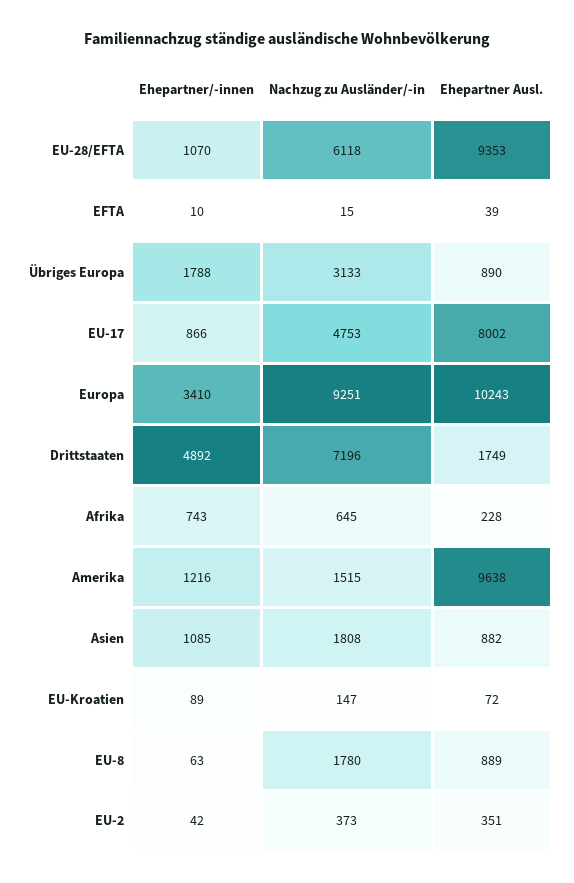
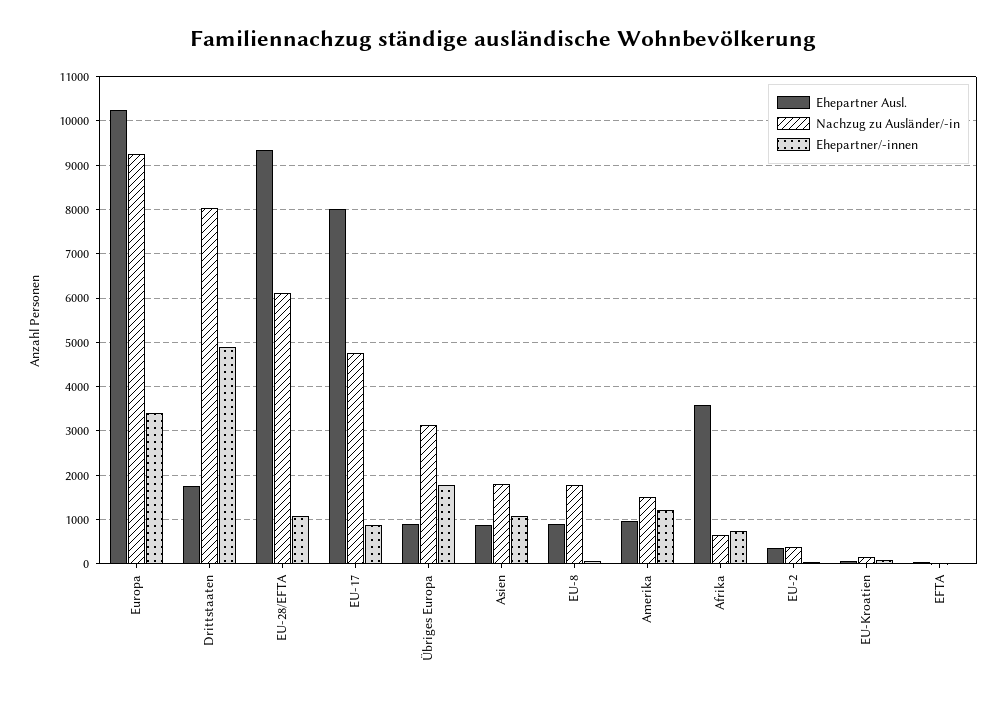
Nachzug zu Ausländer/-in, Drittstaaten: 7196 -> 8000
Ehepartner Ausl., Afrika: 228 -> 3600
Ehepartner Ausl., Amerika: 9638 -> 1000

